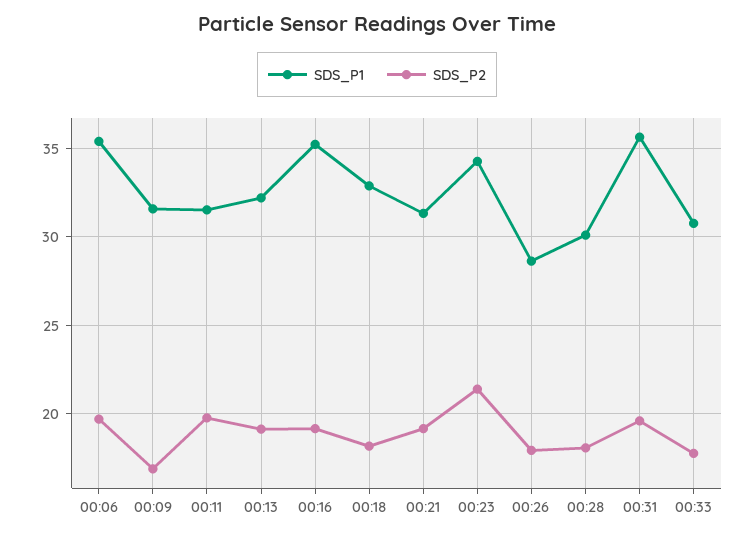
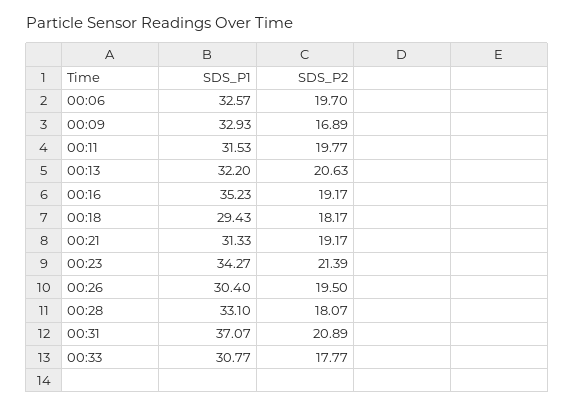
SDS_P1, 00:06: 35.5 -> 32.57
SDS_P1, 00:09: 31.5 -> 32.93
SDS_P2, 00:13: 19 -> 20.63
SDS_P1, 00:18: 33 -> 29.43
SDS_P1, 00:26: 28.5 -> 30.4
SDS_P2, 00:26: 18 -> 19.5
SDS_P1, 00:28: 30 -> 33.1
SDS_P1, 00:31: 35.5 -> 37.07
SDS_P2, 00:31: 19.5 -> 20.89

